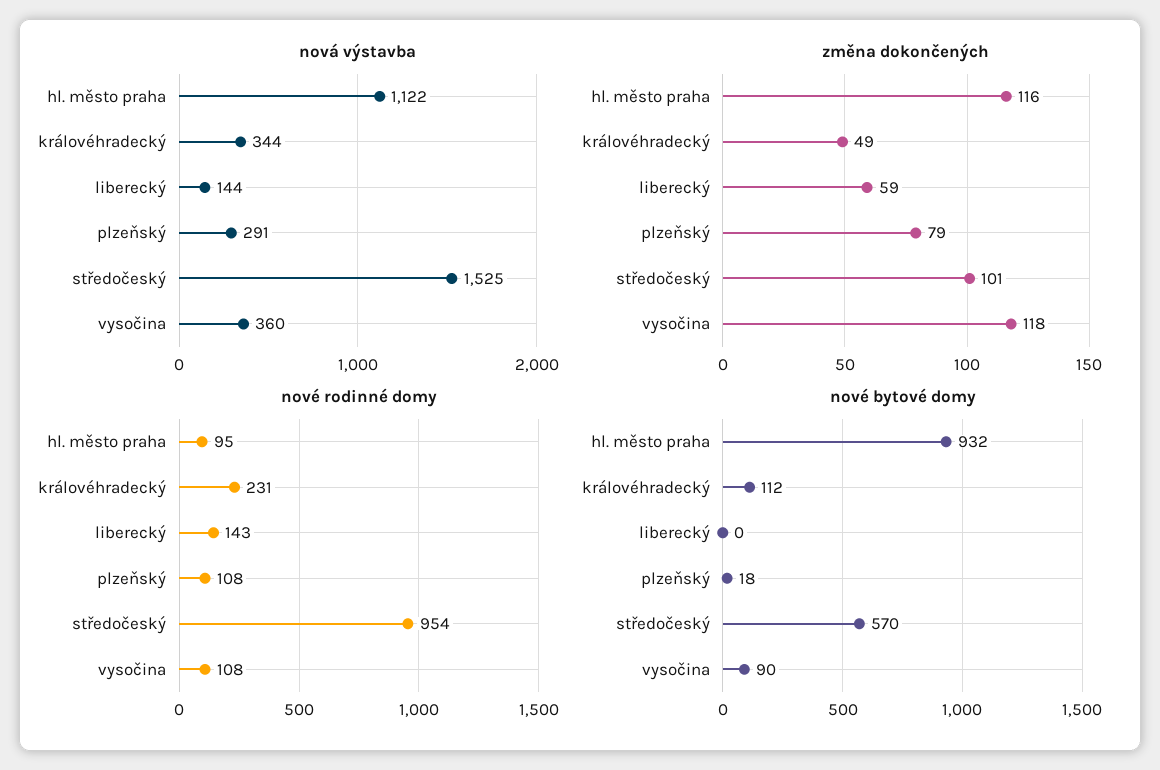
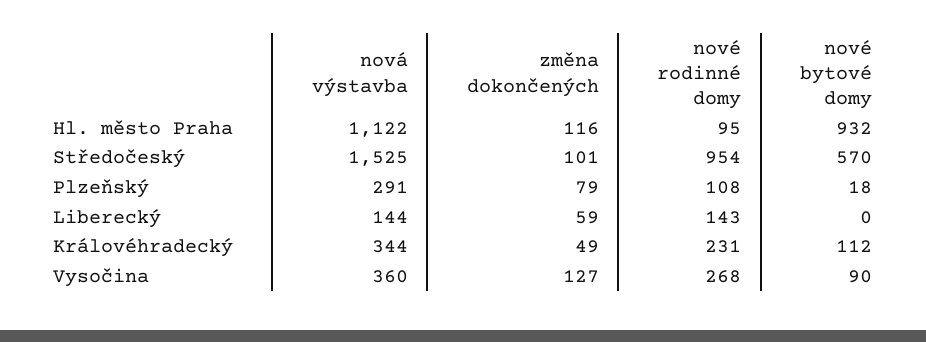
změna dokončených, vysočina: 118 -> 127
nové rodinné domy, vysočina: 108 -> 268

